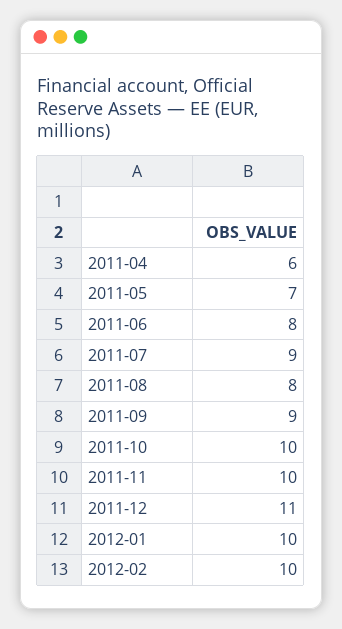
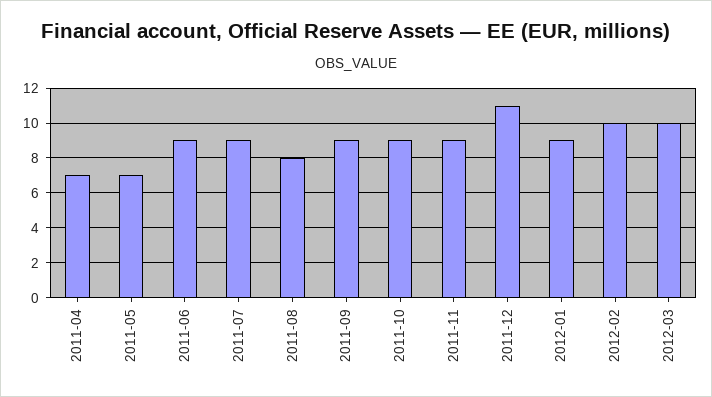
2011-04: 6 -> 7
2011-06: 8 -> 9
2011-10: 10 -> 9
2011-11: 10 -> 9
2012-01: 10 -> 9
2012-03: none -> 10

